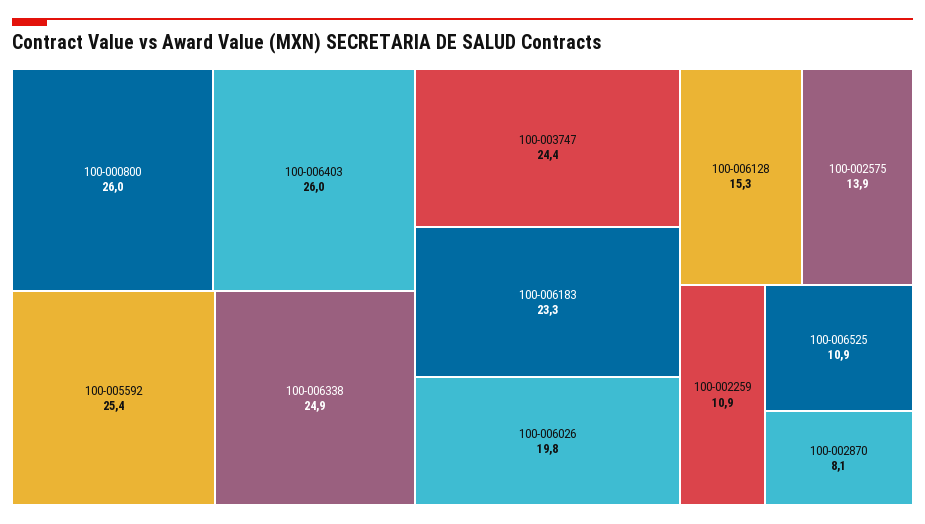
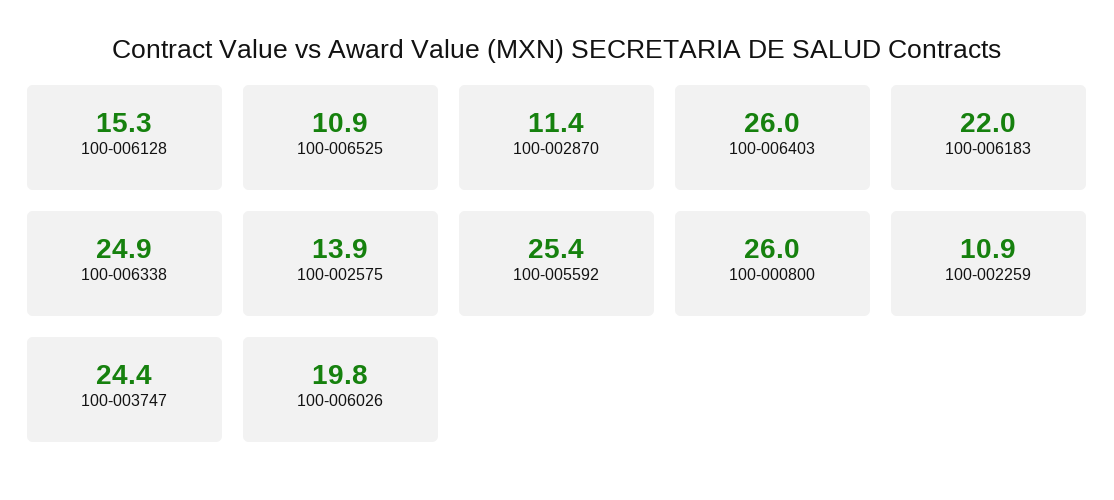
100-006183: 23.3 -> 22
100-002870: 8.1 -> 11.4

